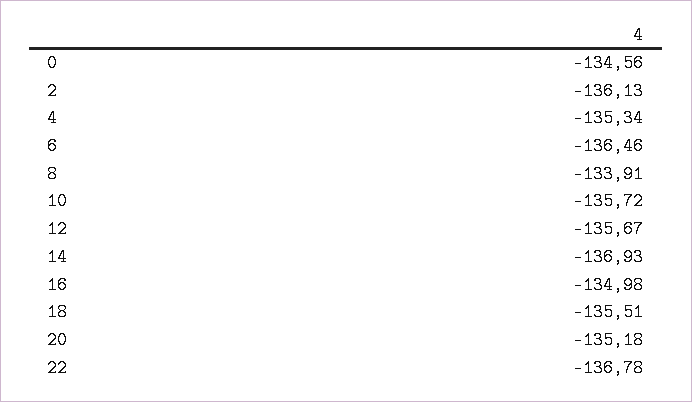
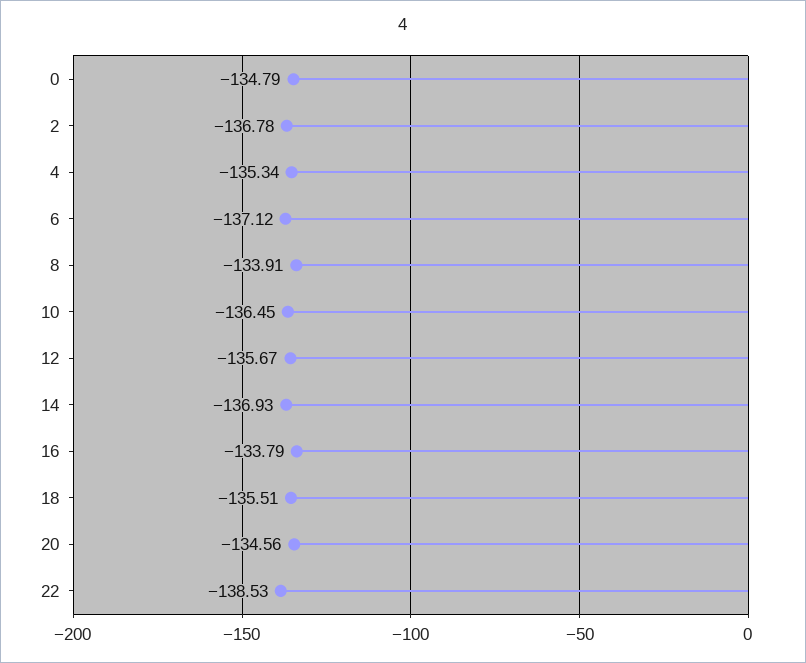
0: -134.56 -> -134.79
2: -136.13 -> -136.78
6: -136.46 -> -137.12
10: -135.72 -> -136.45
16: -134.98 -> -133.79
20: -135.18 -> -134.56
22: -136.78 -> -138.53

